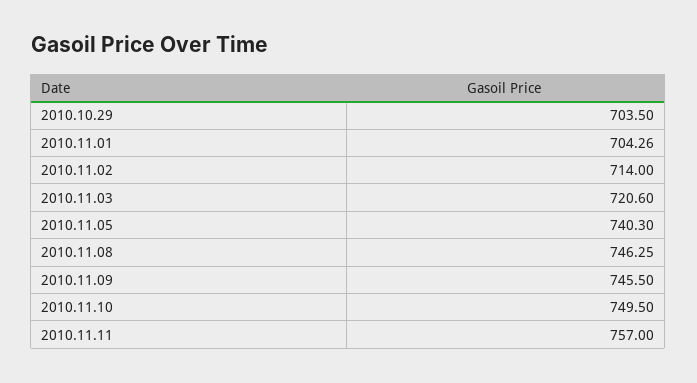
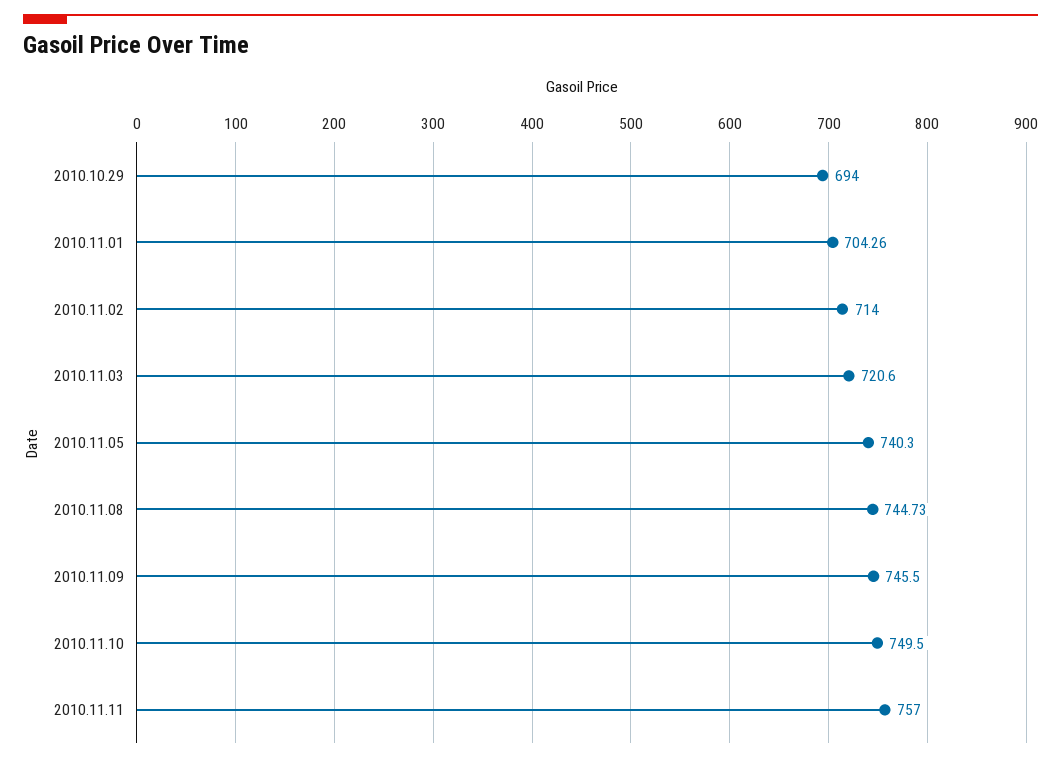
2010.10.29: 703.5 -> 694
2010.11.08: 746.25 -> 744.73

